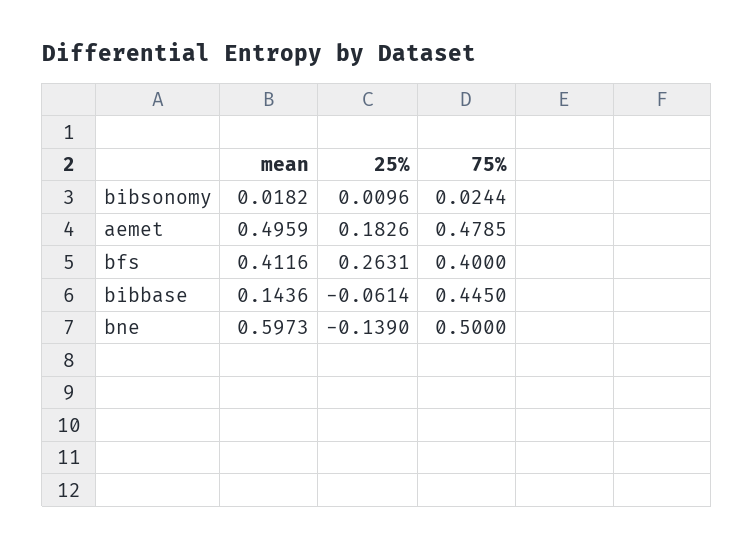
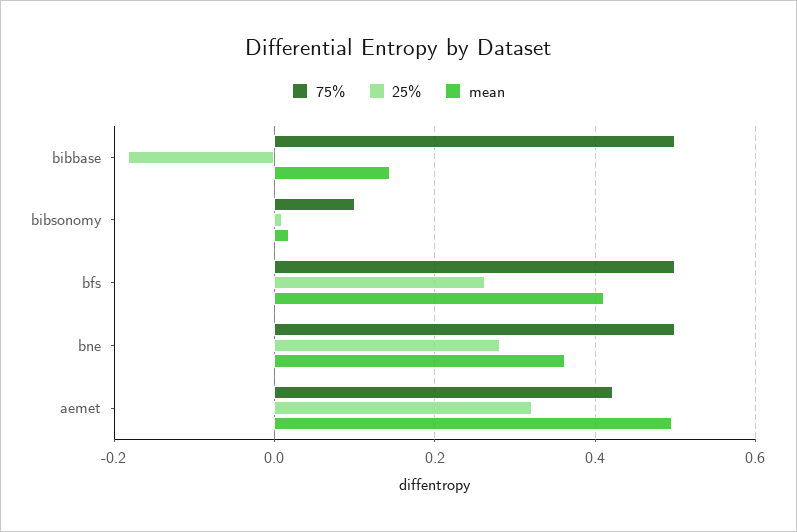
75%, bibsonomy: 0.0244 -> 0.1
25%, aemet: 0.1826 -> 0.32
75%, aemet: 0.4785 -> 0.42
75%, bfs: 0.4 -> 0.5
25%, bibbase: -0.0614 -> -0.18
75%, bibbase: 0.445 -> 0.5
mean, bne: 0.5973 -> 0.36
25%, bne: -0.139 -> 0.28

